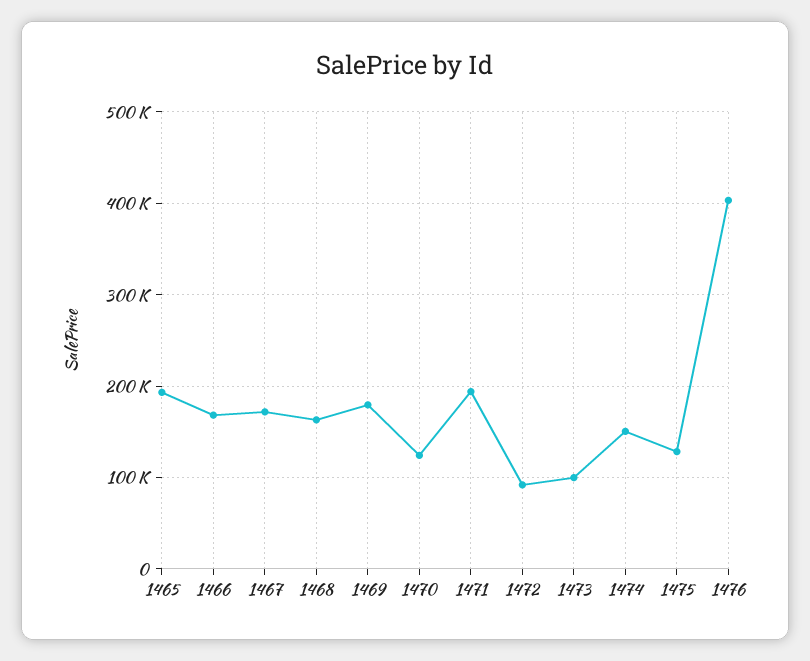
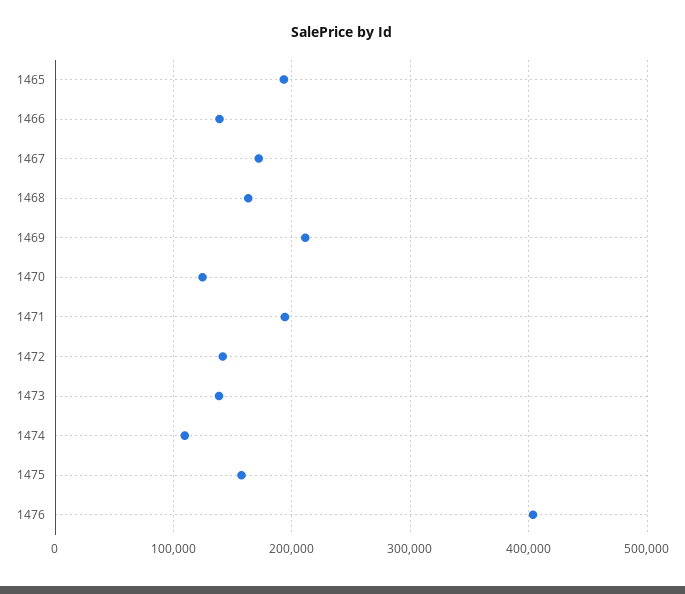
1466: 170000 -> 140000
1469: 180000 -> 210000
1472: 90000 -> 140000
1473: 100000 -> 140000
1474: 150000 -> 110000
1475: 130000 -> 160000

